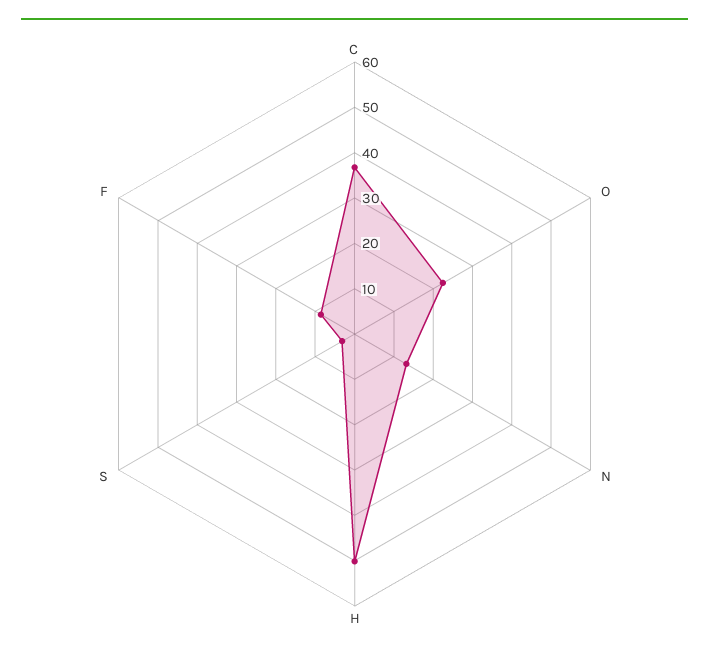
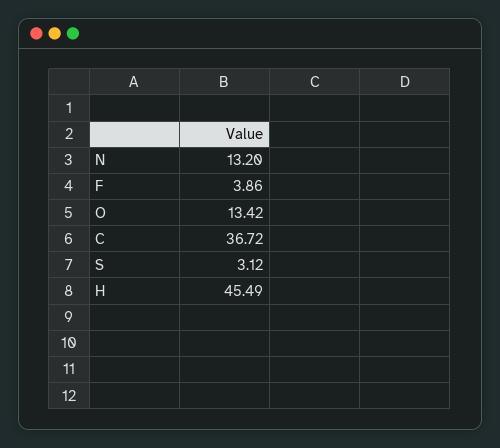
O: 22 -> 13.42
H: 50 -> 45.49
F: 8 -> 3.86

